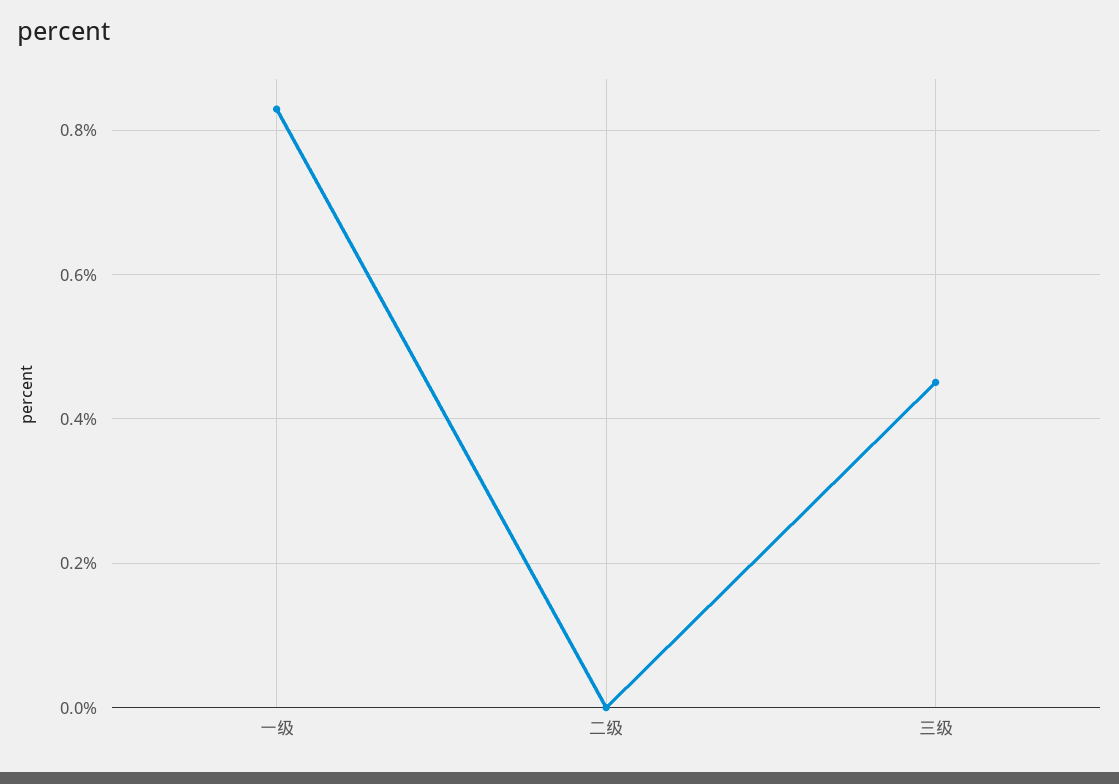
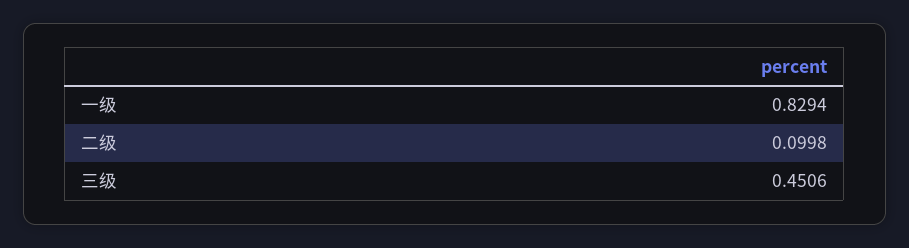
二级: 0 -> 0.0998

